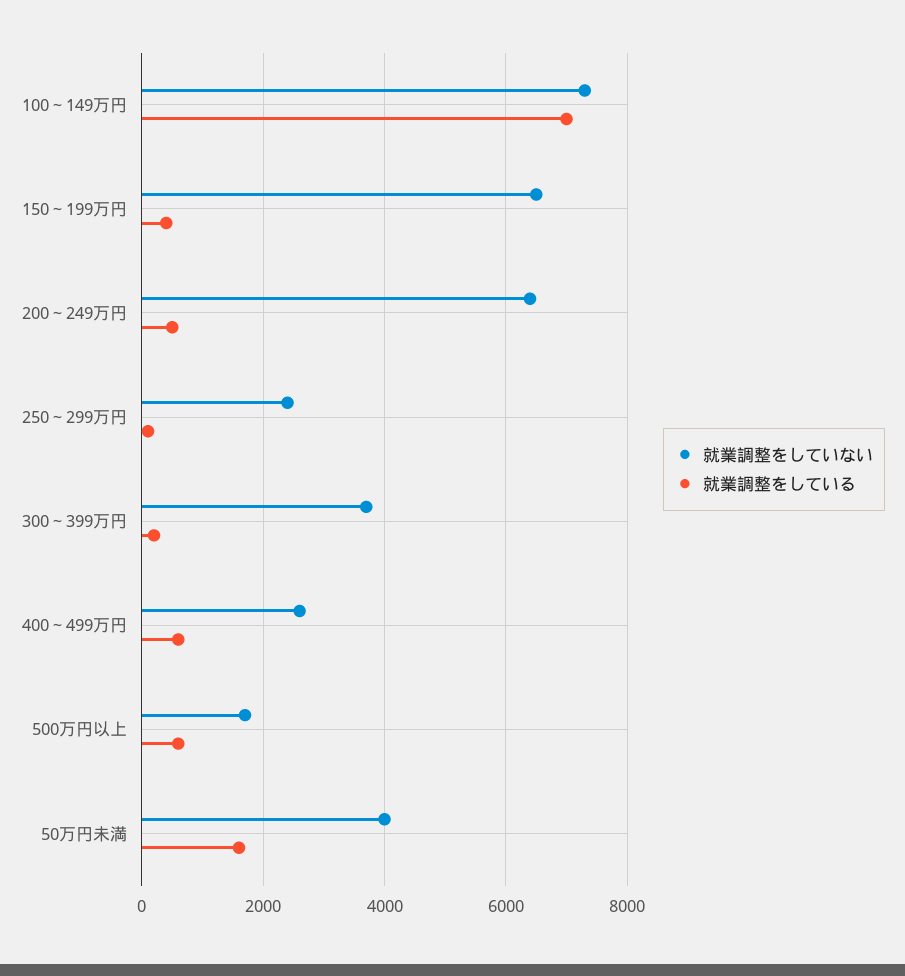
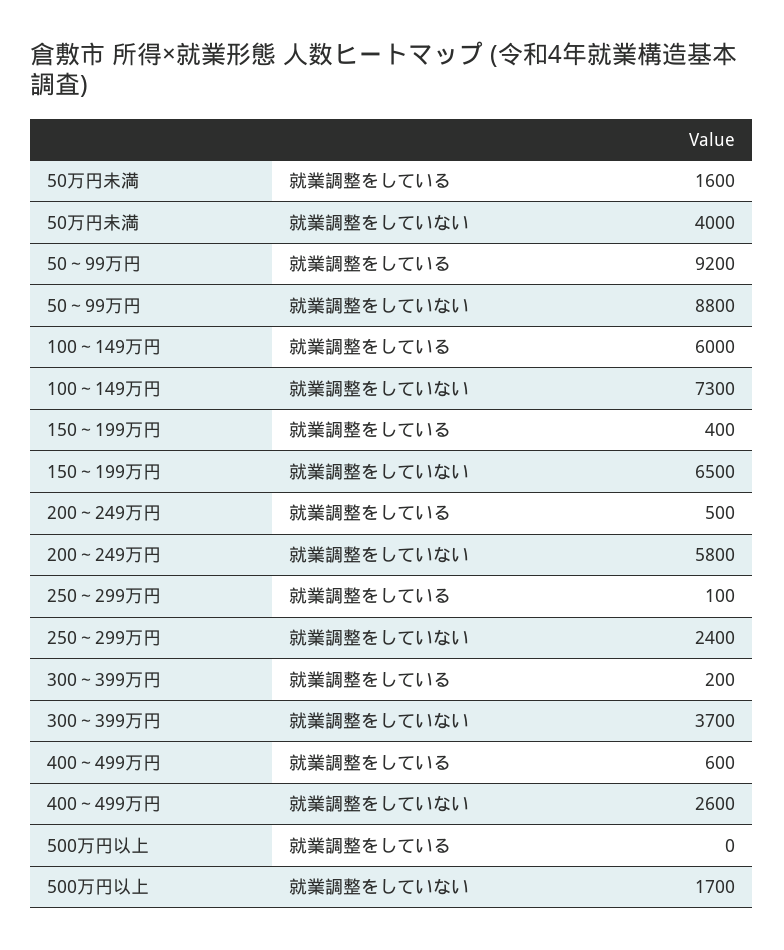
就業調整をしている, 100～149万円: 7000 -> 6000
就業調整をしていない, 200～249万円: 6400 -> 5800
就業調整をしている, 500万円以上: 600 -> 0
就業調整をしている, 50～99万円: none -> 9200
就業調整をしていない, 50～99万円: none -> 8800

